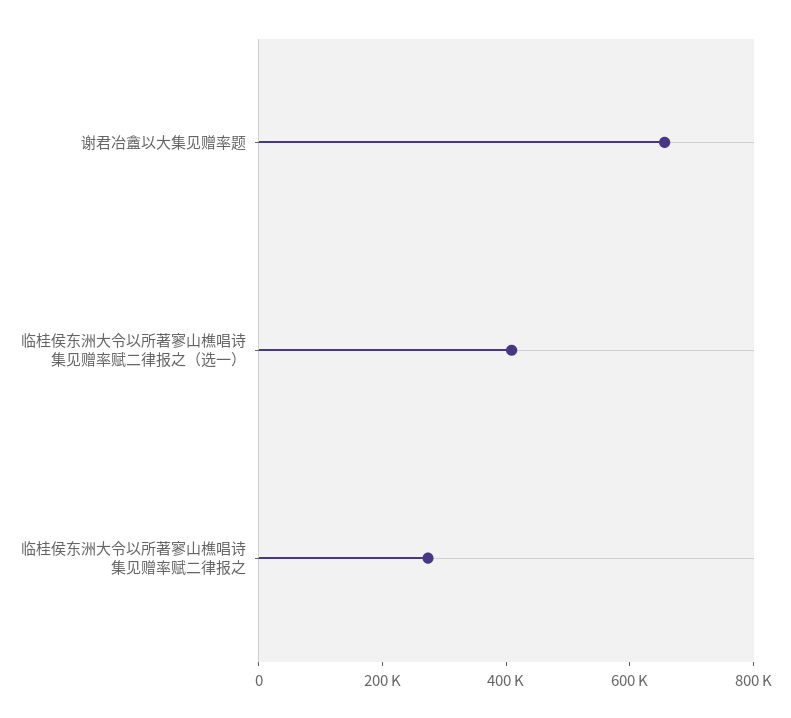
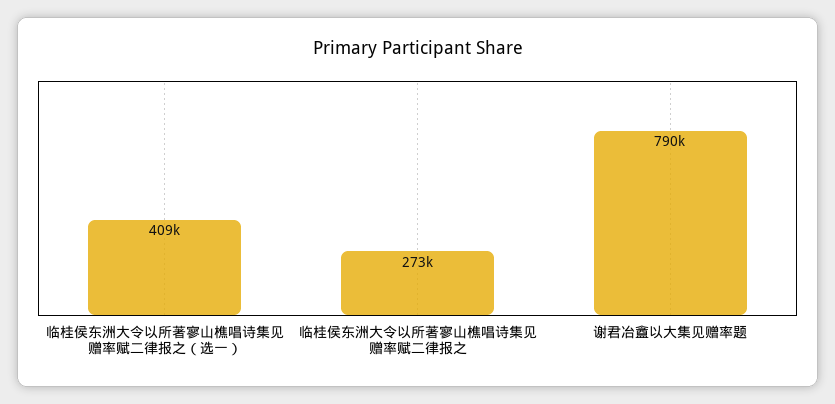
谢君冶盦以大集见赠率题: 650000 -> 790000

